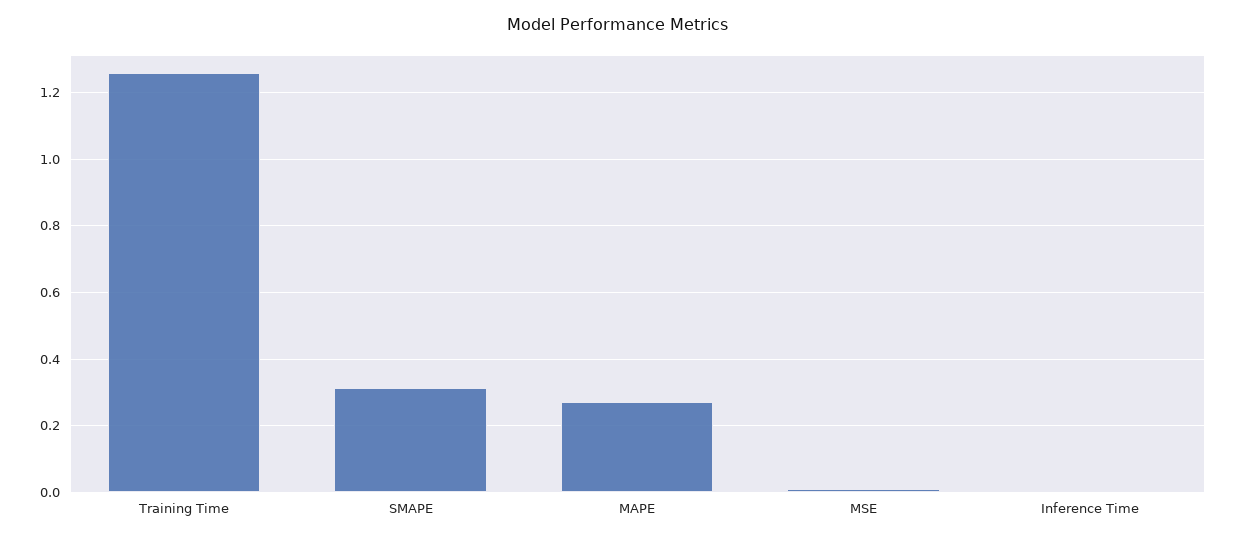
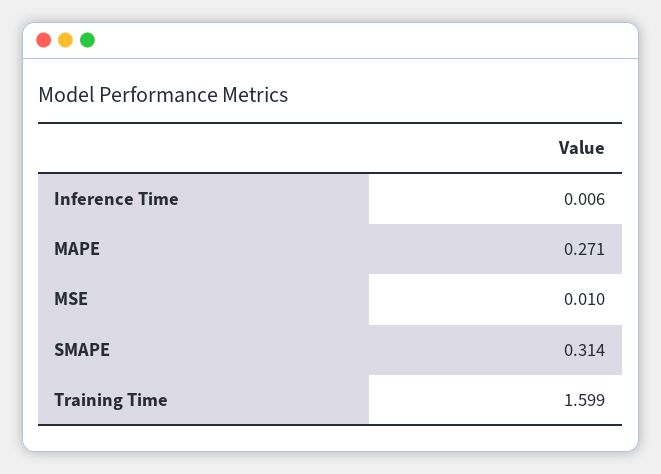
Training Time: 1.26 -> 1.599

